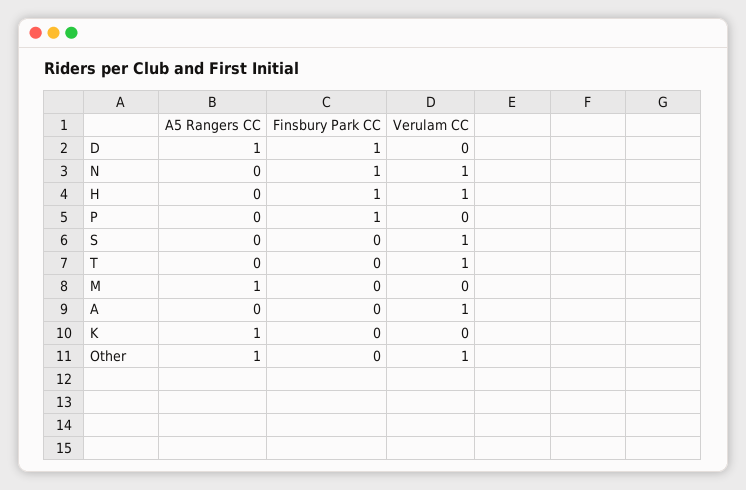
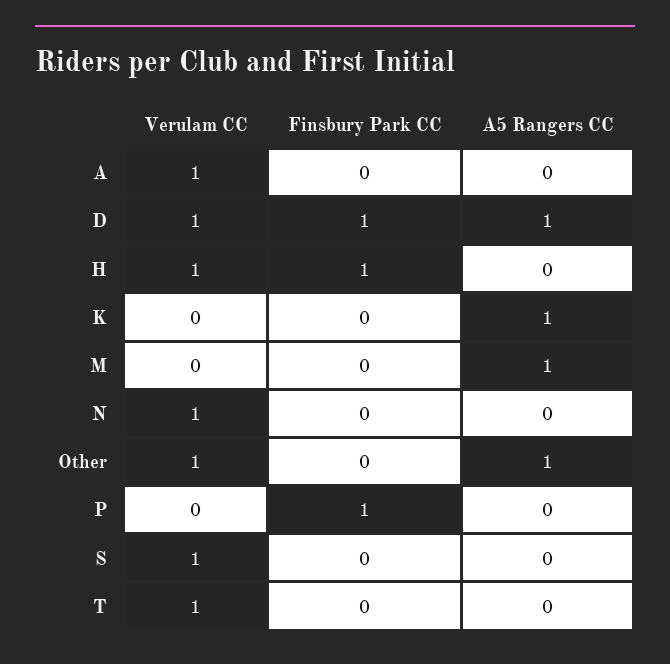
Verulam CC, D: 0 -> 1
Finsbury Park CC, N: 1 -> 0

